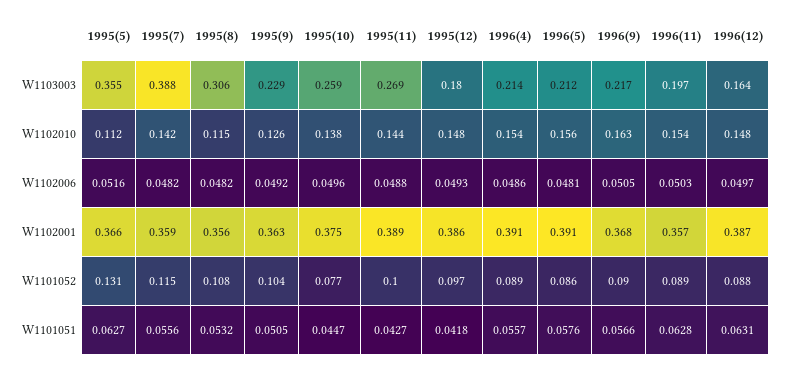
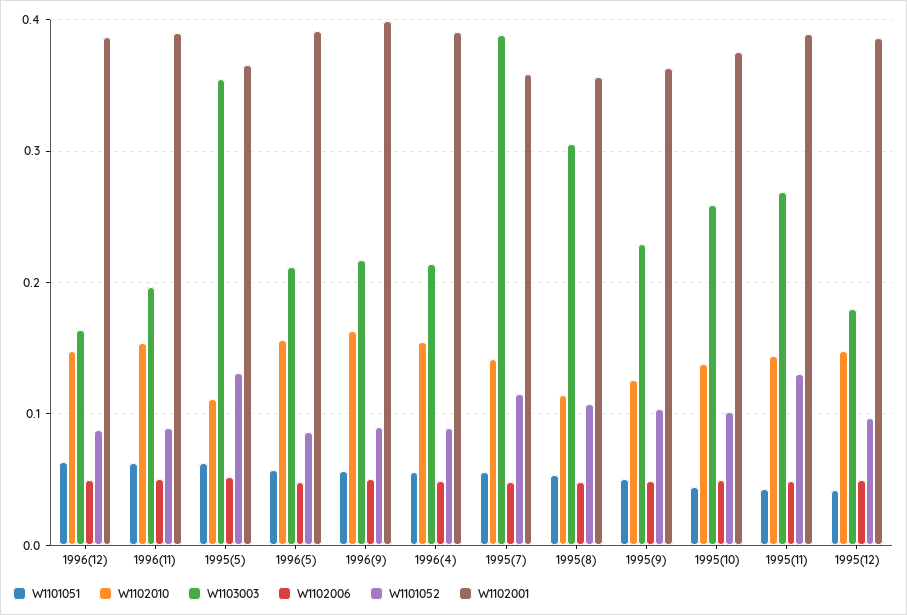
W1102001, 1996(9): 0.368 -> 0.4
W1102001, 1996(11): 0.357 -> 0.39
W1101052, 1995(10): 0.077 -> 0.1
W1101052, 1995(11): 0.1 -> 0.13

